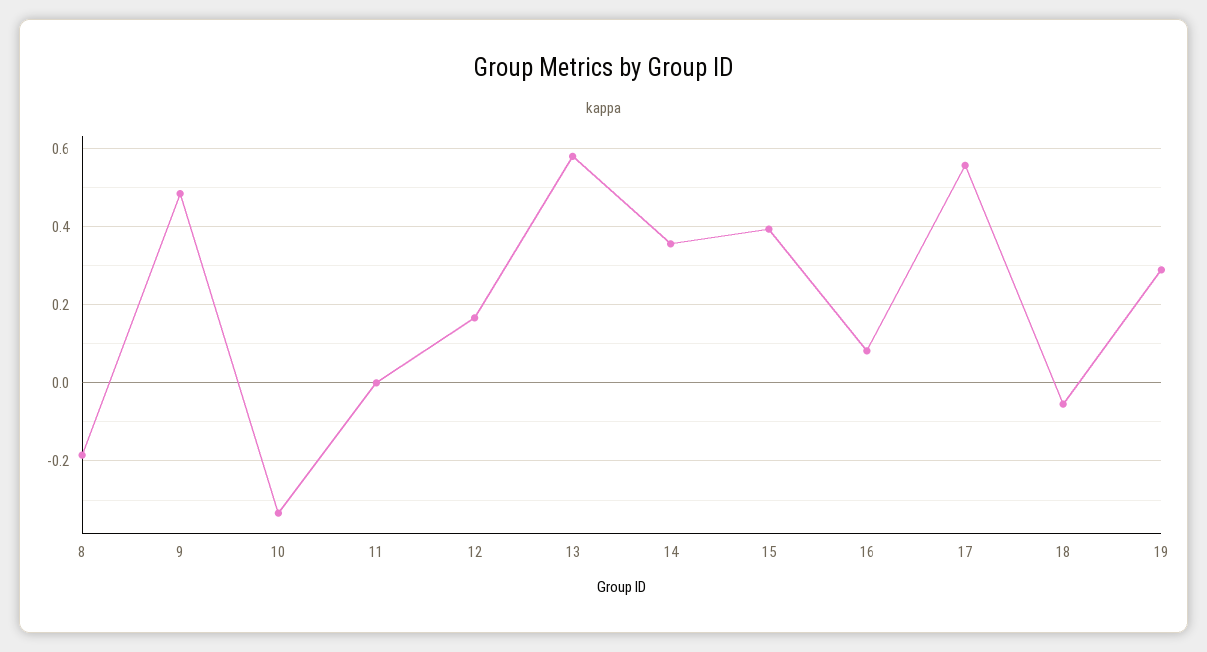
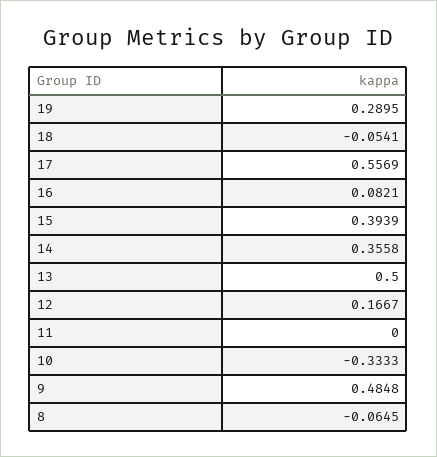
8: -0.18 -> -0.0645
13: 0.58 -> 0.5

